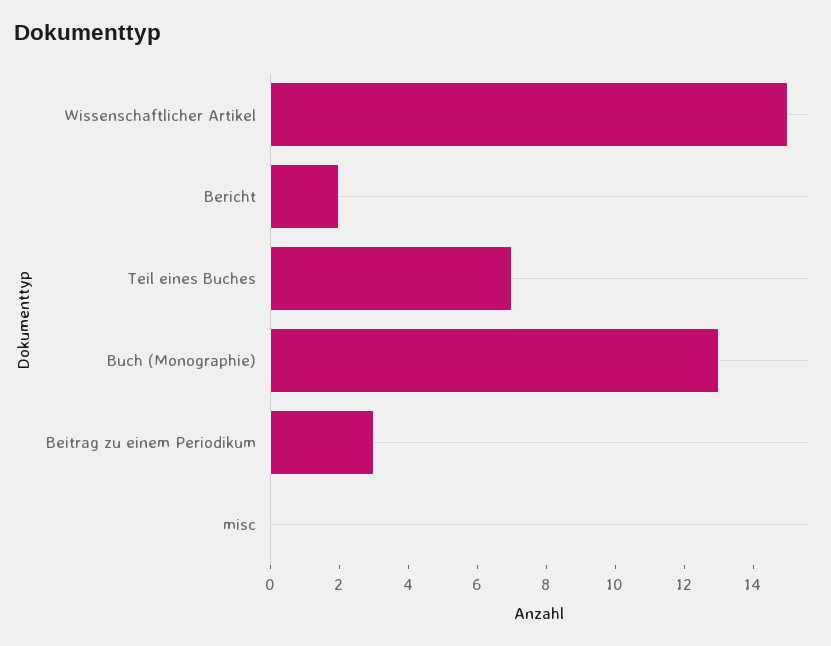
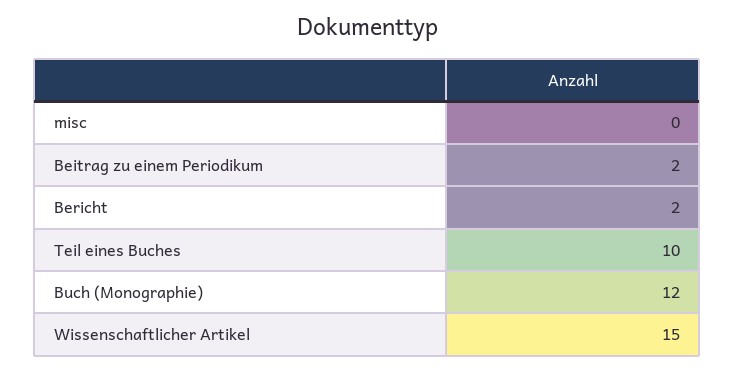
Teil eines Buches: 7 -> 10
Buch (Monographie): 13 -> 12
Beitrag zu einem Periodikum: 3 -> 2

